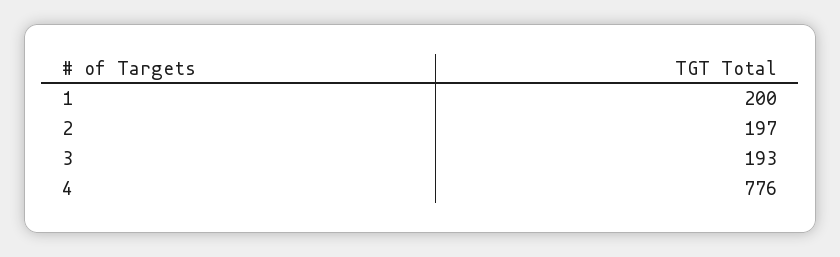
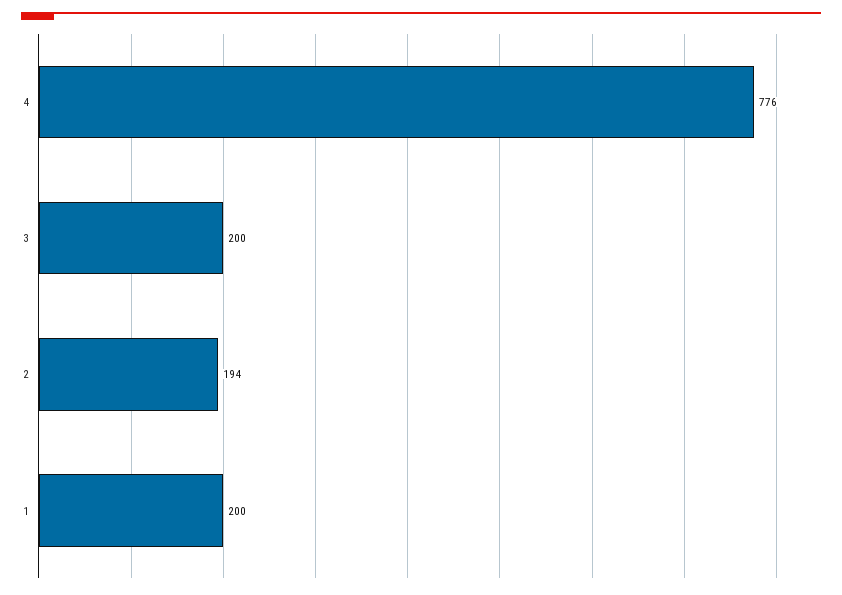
2: 197 -> 194
3: 193 -> 200

